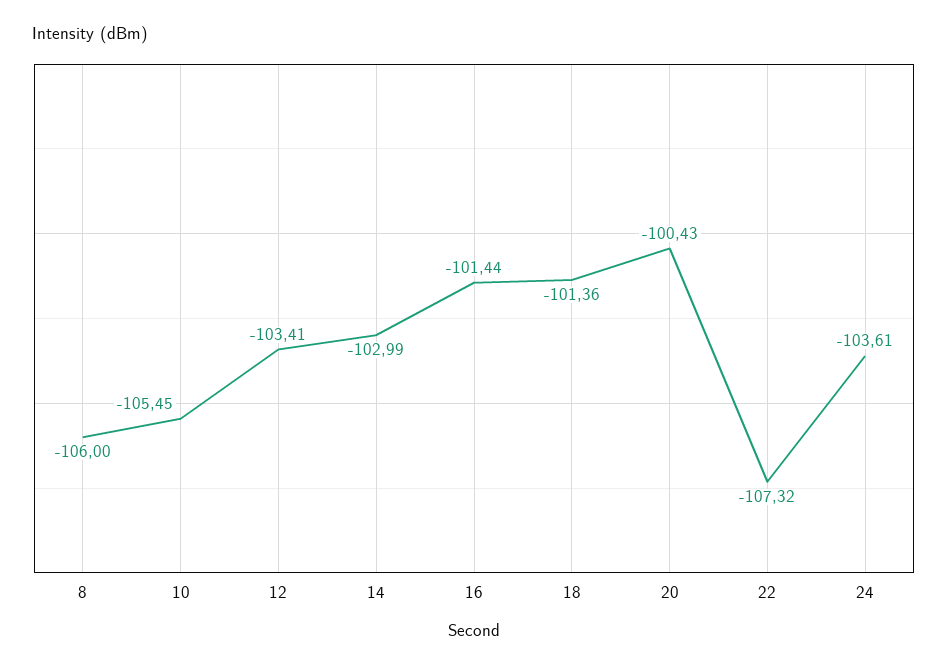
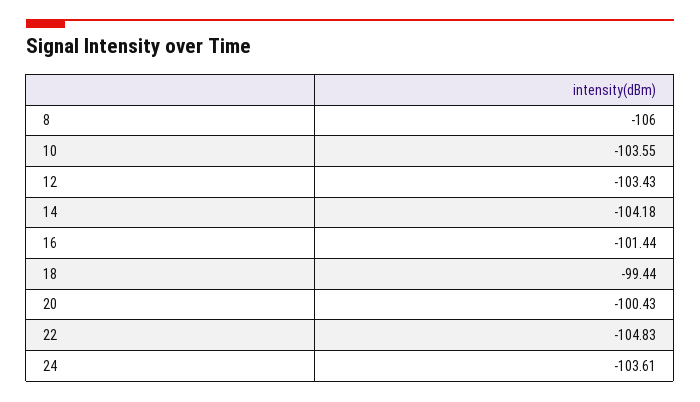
10: -105.45 -> -103.55
12: -103.41 -> -103.43
14: -102.99 -> -104.18
18: -101.36 -> -99.44
22: -107.32 -> -104.83

